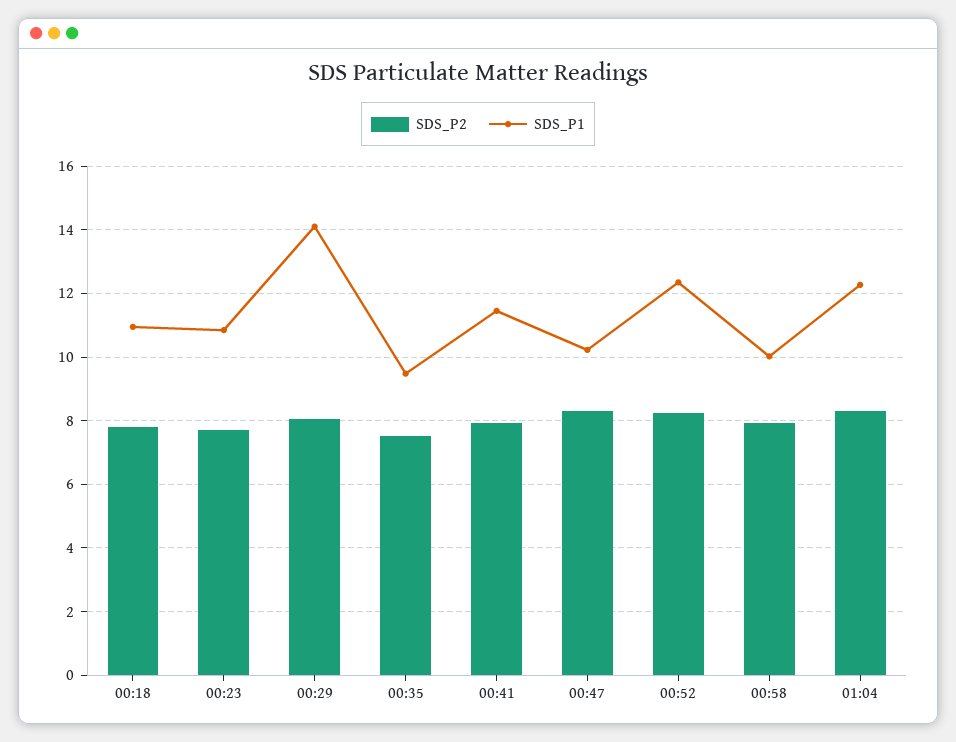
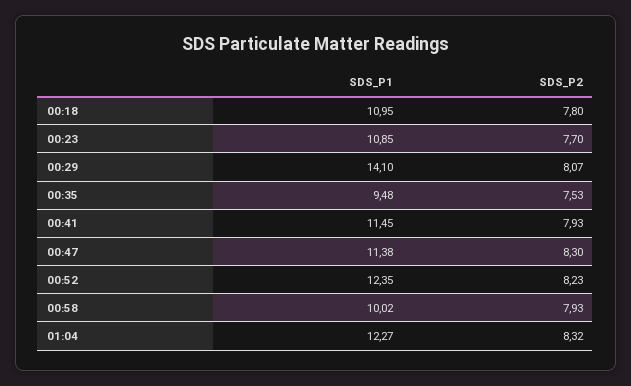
SDS_P1, 00:47: 10.2 -> 11.38

